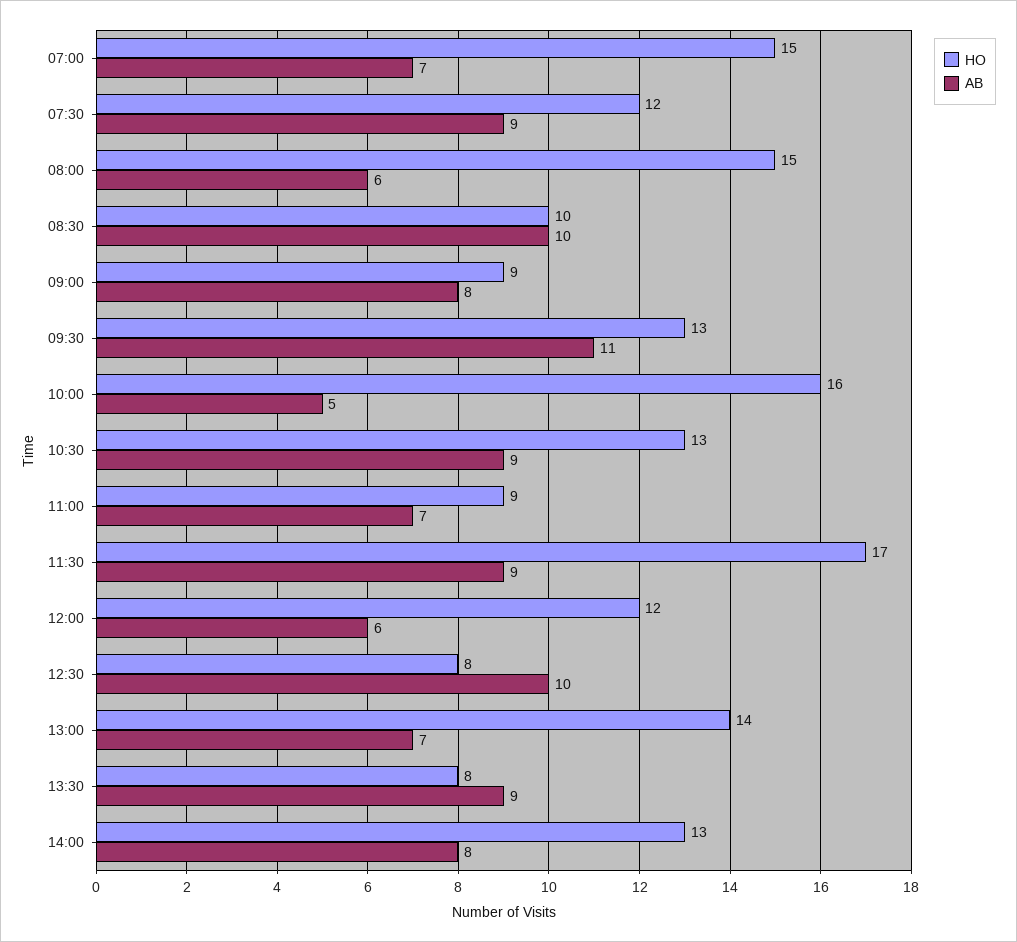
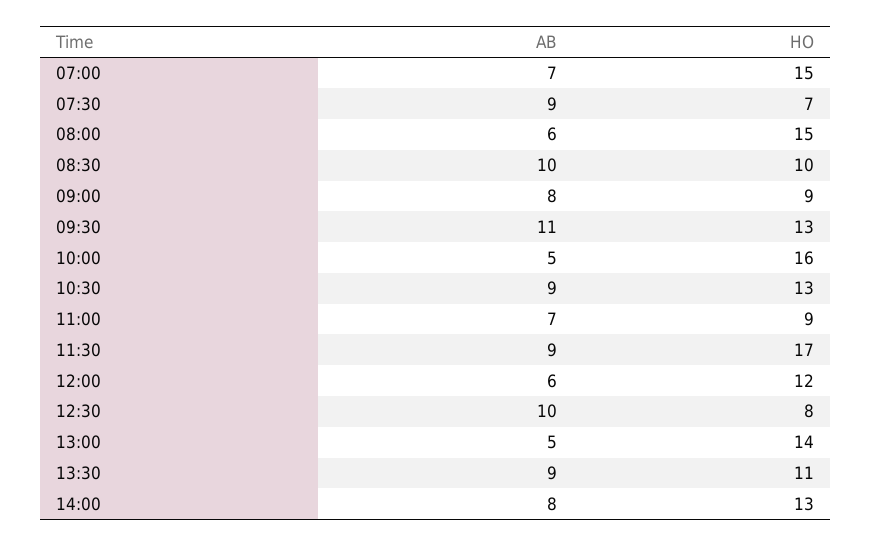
HO, 07:30: 12 -> 7
AB, 13:00: 7 -> 5
HO, 13:30: 8 -> 11

